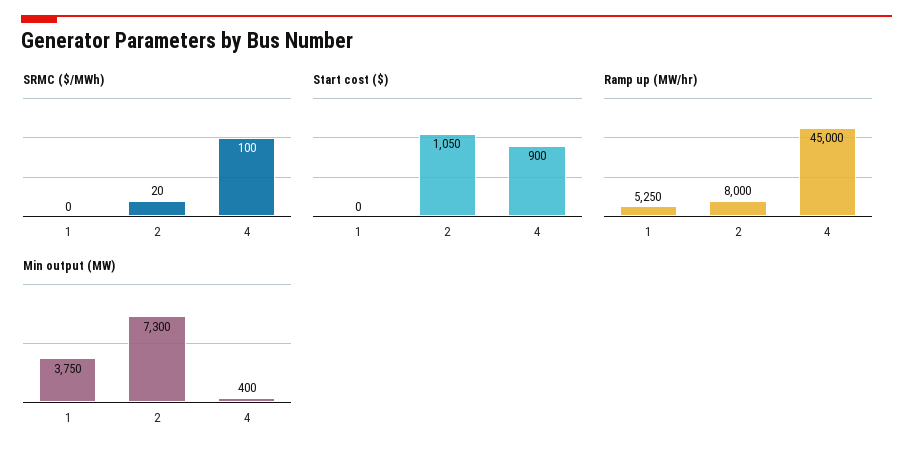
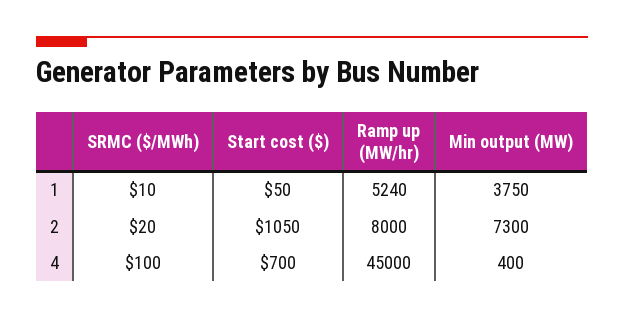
SRMC ($/MWh), 1: 0 -> 10
Start cost ($), 1: 0 -> 50
Start cost ($), 4: 900 -> 700
Ramp up (MW/hr), 1: 5250 -> 5240

